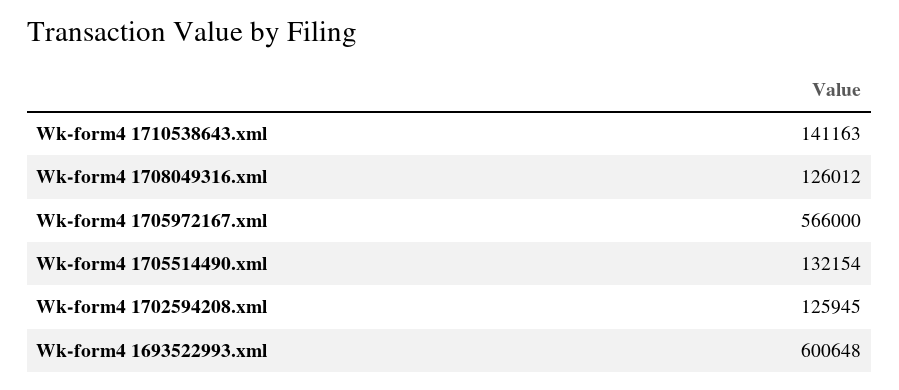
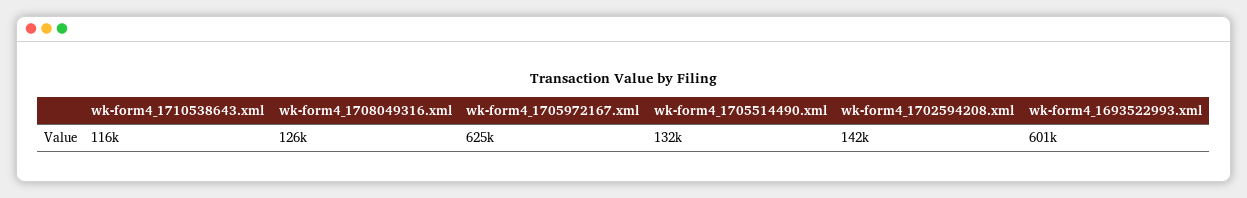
Wk-form4 1710538643.xml: 141163 -> 116000
Wk-form4 1705972167.xml: 566000 -> 625000
Wk-form4 1702594208.xml: 125945 -> 142000

